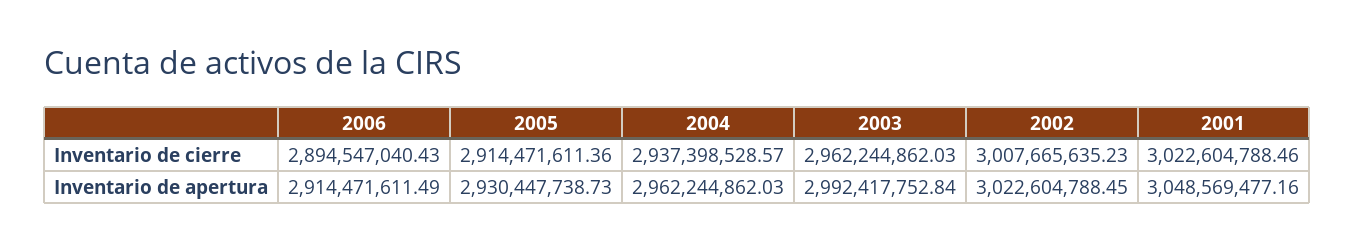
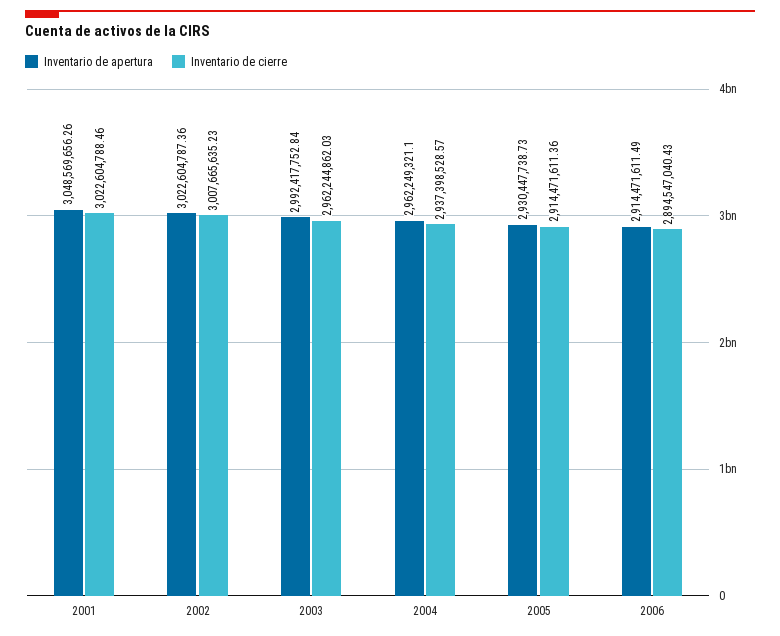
Inventario de apertura, 2004: 2962244862.03 -> 2962249321.1
Inventario de apertura, 2002: 3022604788.45 -> 3022604787.36
Inventario de apertura, 2001: 3048569477.16 -> 3048569656.26

